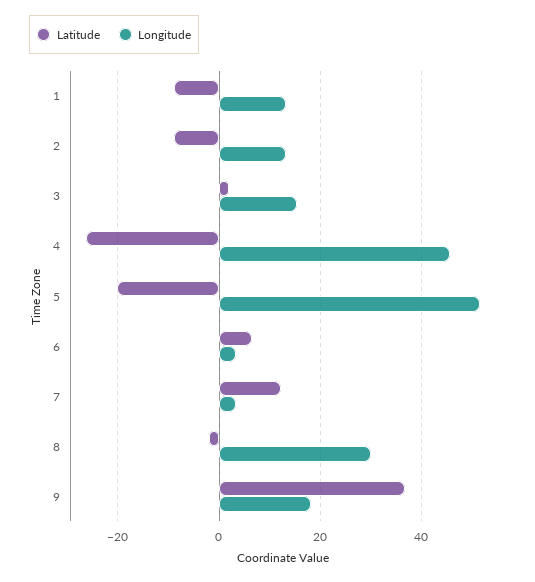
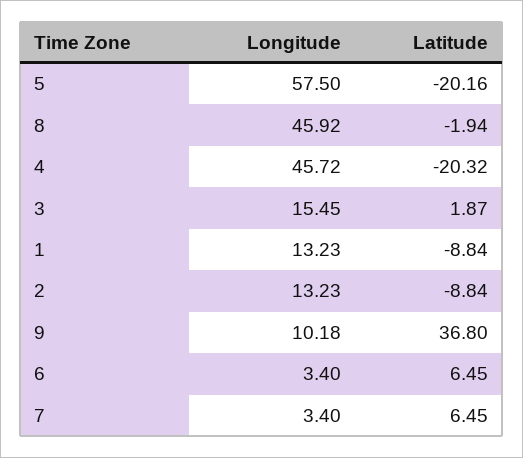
Latitude, 4: -26 -> -20.32
Longitude, 5: 52 -> 57.5
Latitude, 7: 12 -> 6.45
Longitude, 8: 30 -> 45.92
Longitude, 9: 18 -> 10.18

